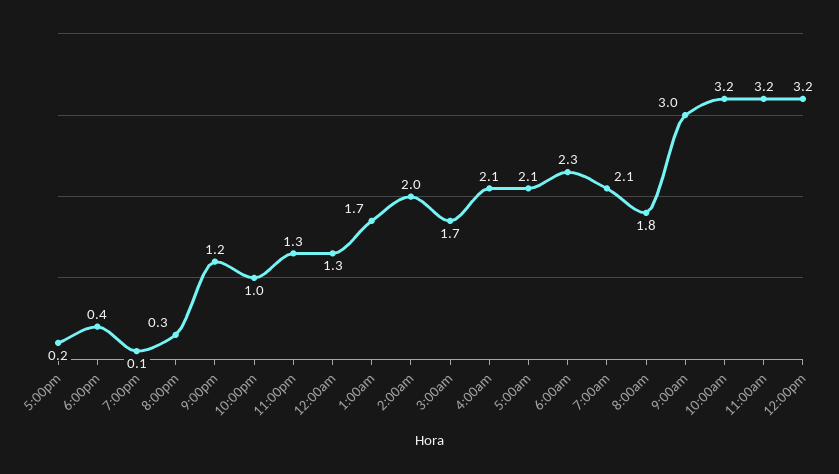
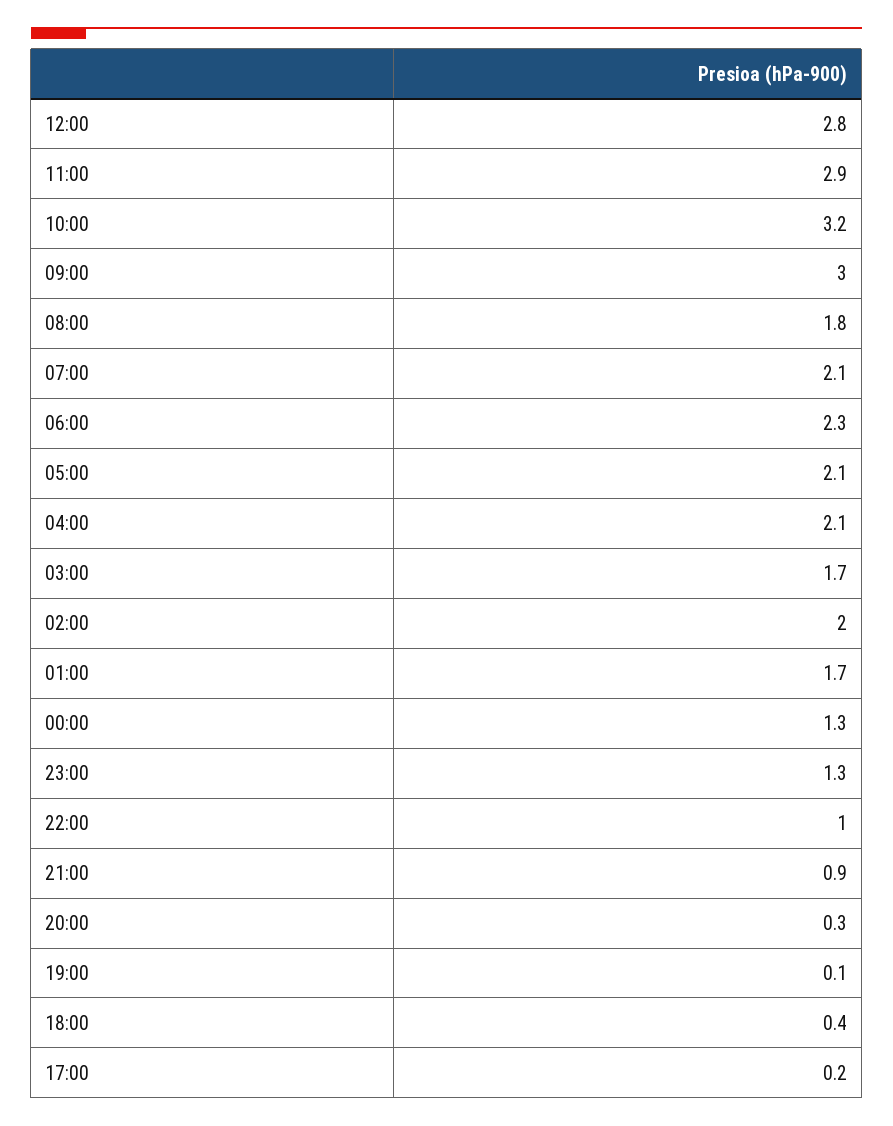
9:00pm: 1.2 -> 0.9
11:00am: 3.2 -> 2.9
12:00pm: 3.2 -> 2.8

